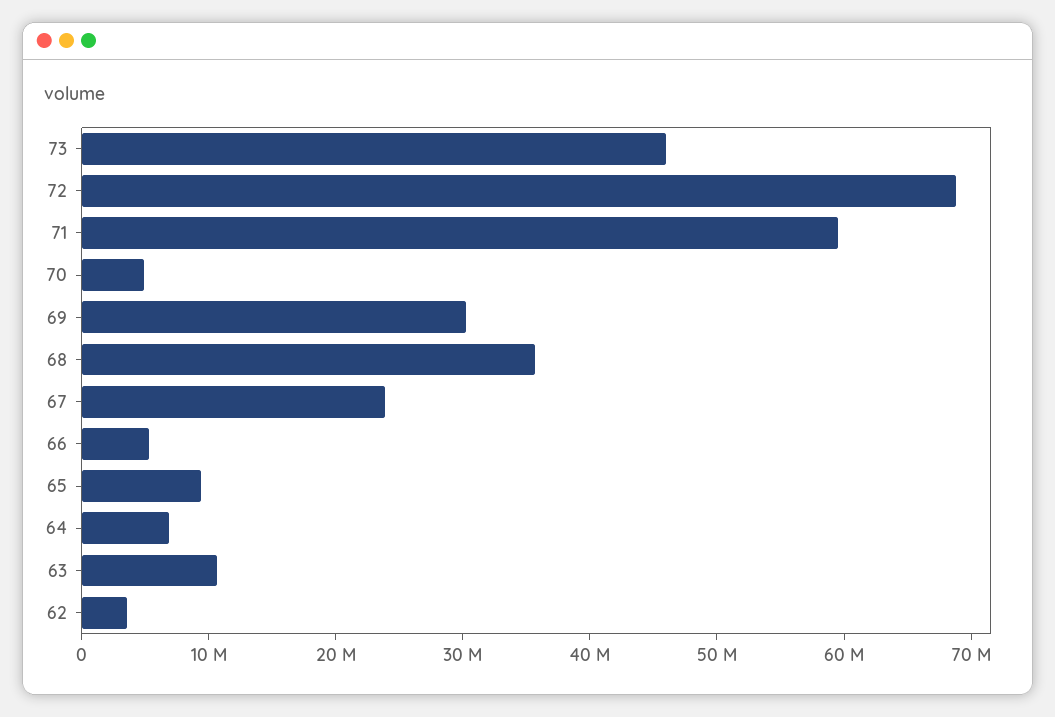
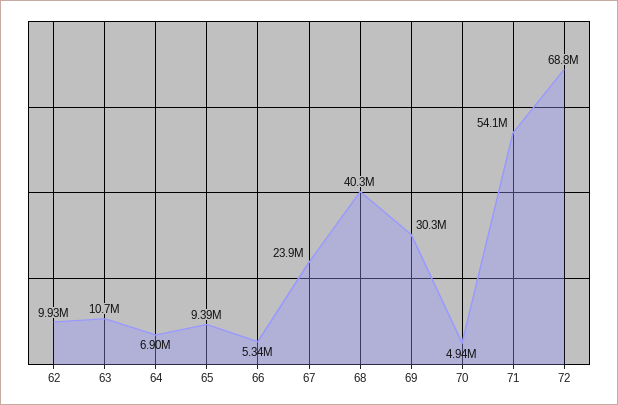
73: 46000000 -> none
71: 60000000 -> 54100000
68: 36000000 -> 40300000
62: 4000000 -> 9930000

